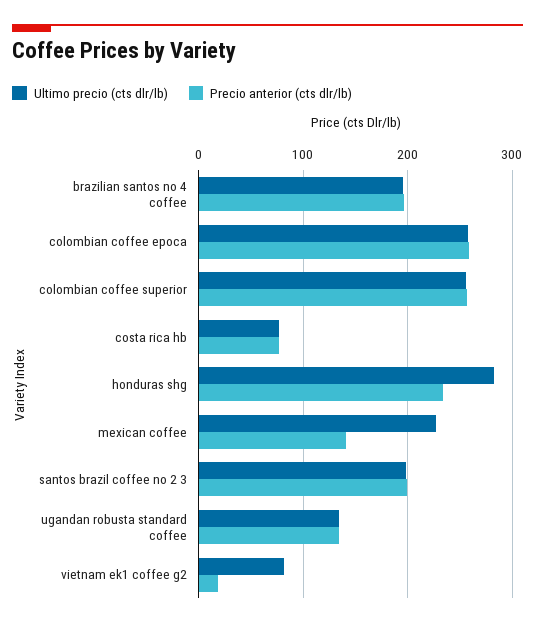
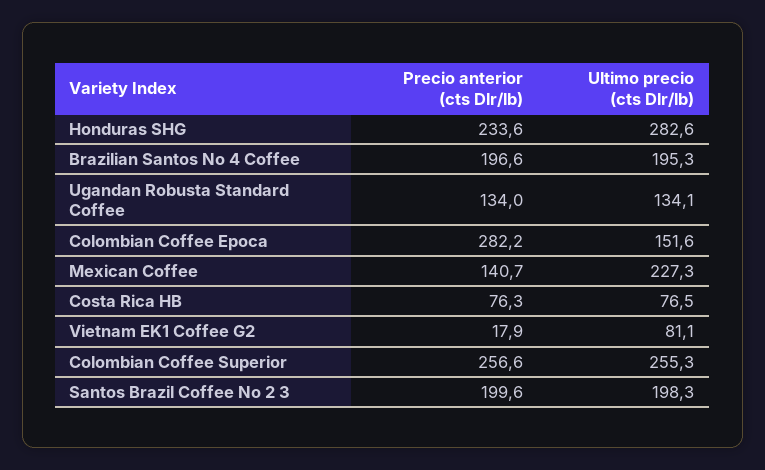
Ultimo precio (cts dlr/lb), colombian coffee epoca: 260 -> 151.6
Precio anterior (cts dlr/lb), colombian coffee epoca: 260 -> 282.2

